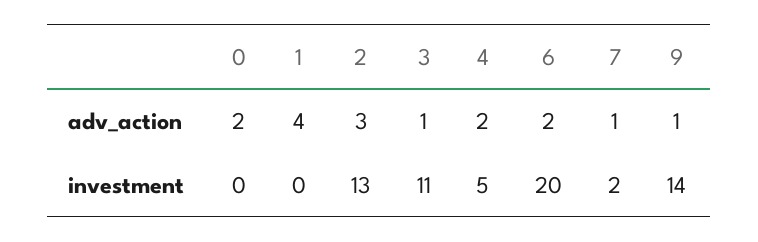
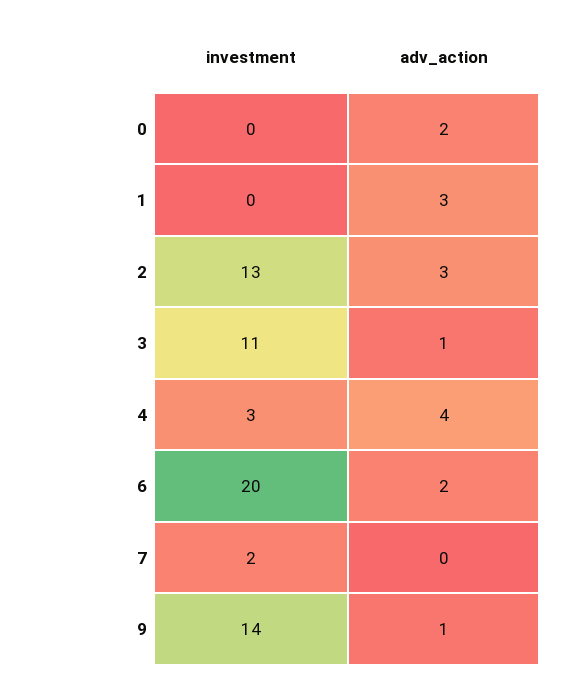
1, adv_action: 4 -> 3
4, adv_action: 2 -> 4
7, adv_action: 1 -> 0
4, investment: 5 -> 3

